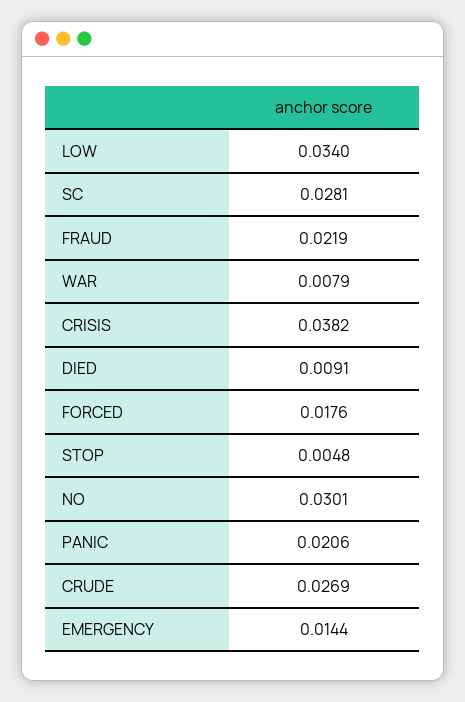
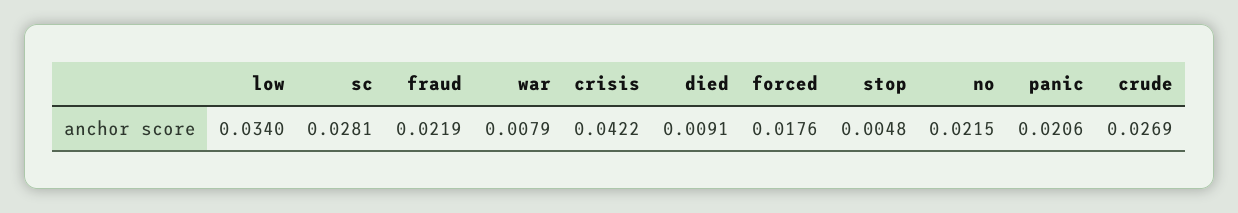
CRISIS: 0.0382 -> 0.0422
NO: 0.0301 -> 0.0215
EMERGENCY: 0.0144 -> none

